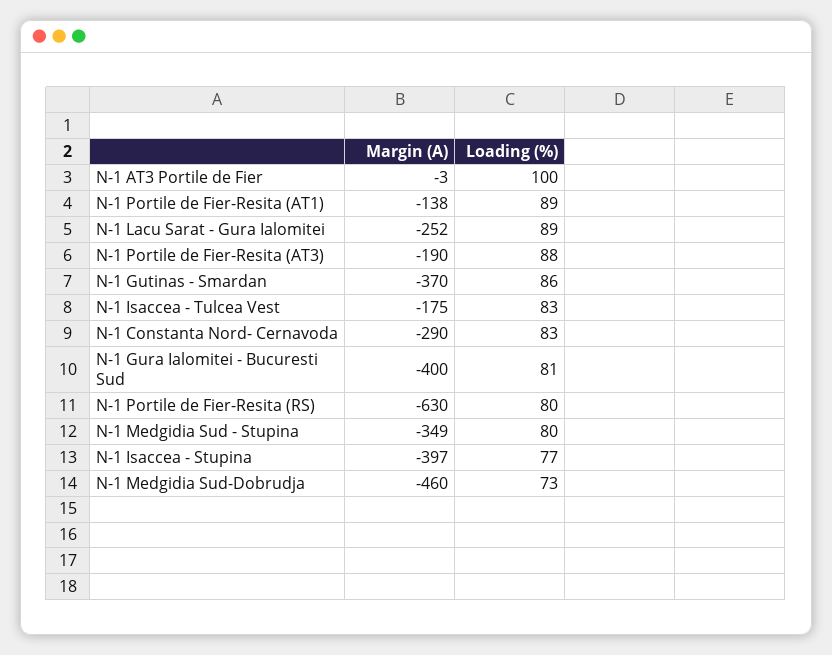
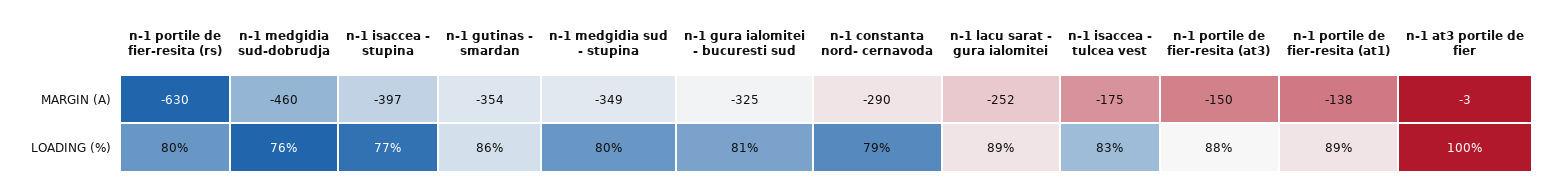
Margin (A), N-1 Portile de Fier-Resita (AT3): -190 -> -150
Margin (A), N-1 Gutinas - Smardan: -370 -> -354
Loading (%), N-1 Constanta Nord- Cernavoda: 83 -> 79
Margin (A), N-1 Gura Ialomitei - Bucuresti Sud: -400 -> -325
Loading (%), N-1 Medgidia Sud-Dobrudja: 73 -> 76

